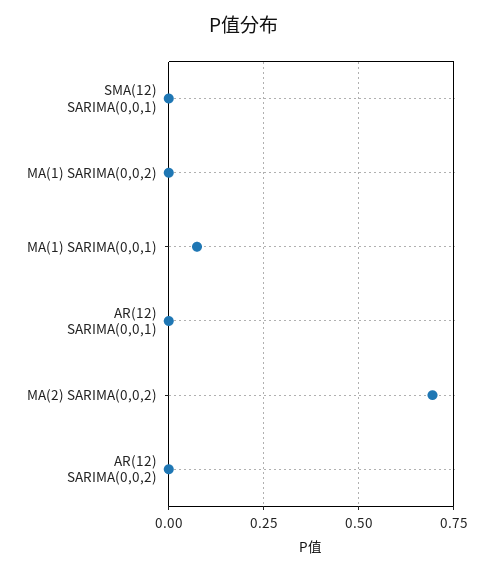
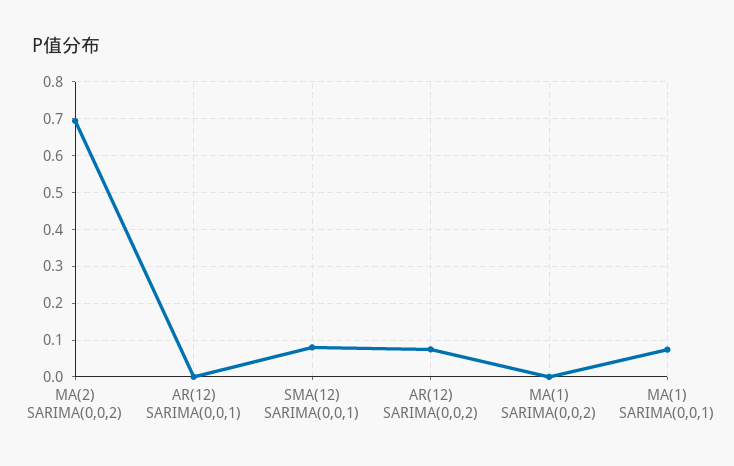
SMA(12) SARIMA(0,0,1): 0 -> 0.08
AR(12) SARIMA(0,0,2): 0 -> 0.08

